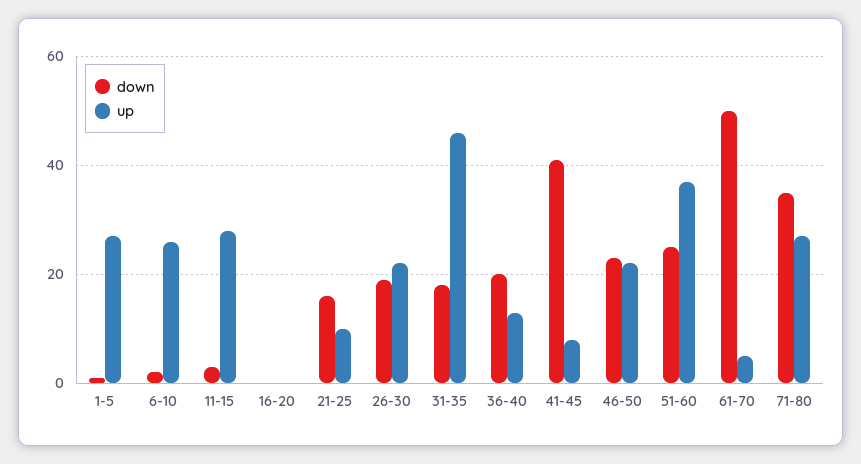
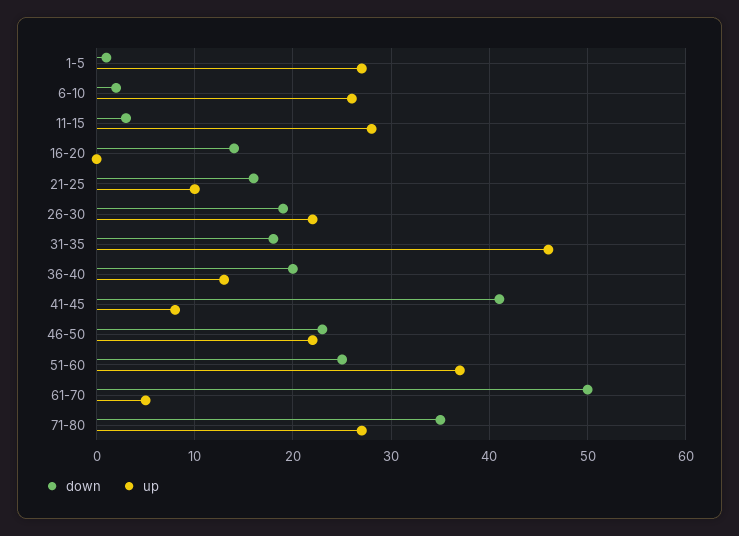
down, 16-20: 0 -> 14

